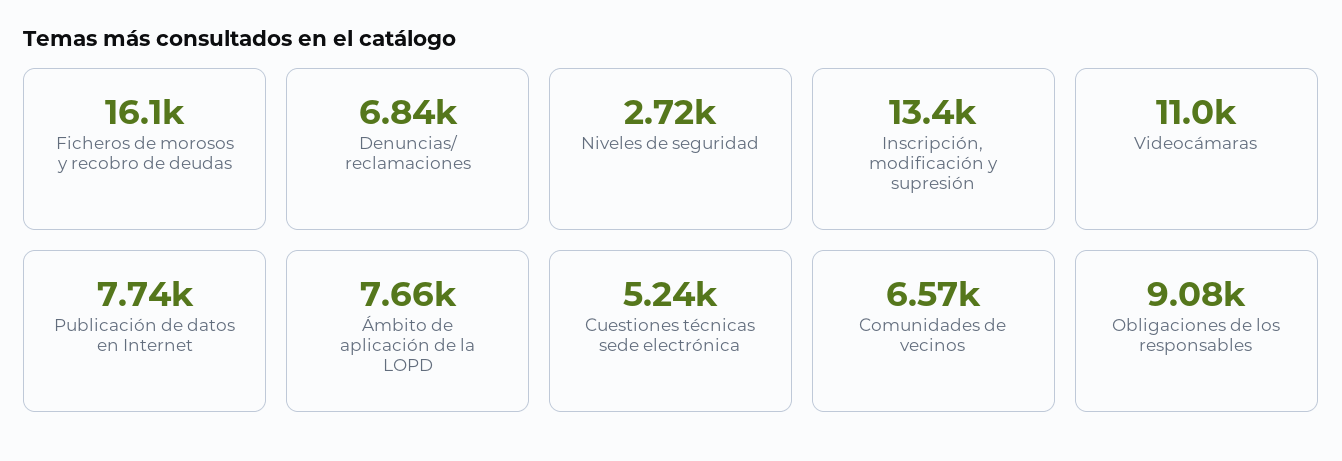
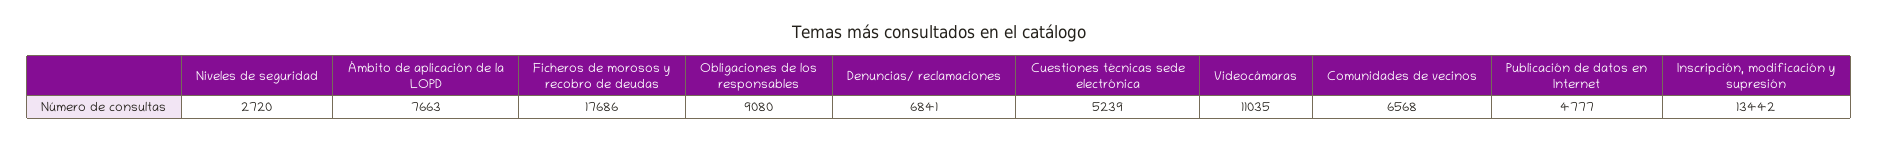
Ficheros de morosos y recobro de deudas: 16100 -> 17686
Publicación de datos en Internet: 7740 -> 4777

